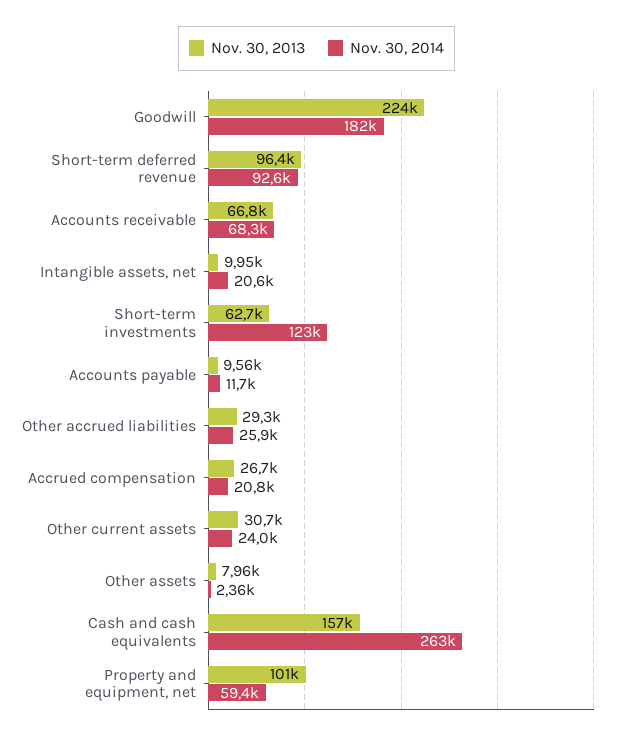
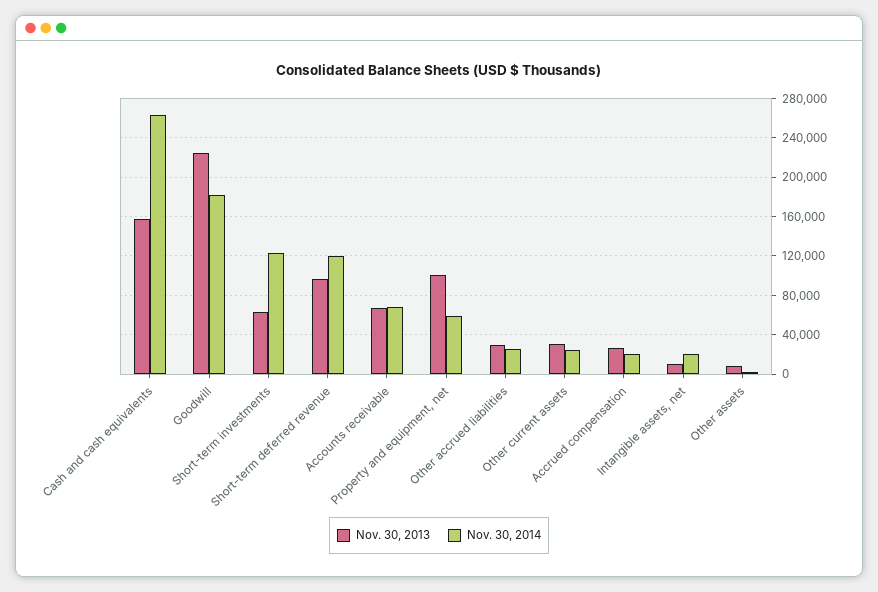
Nov. 30, 2014, Short-term deferred revenue: 92600 -> 120000
Nov. 30, 2013, Accounts payable: 9560 -> none
Nov. 30, 2014, Accounts payable: 11700 -> none

